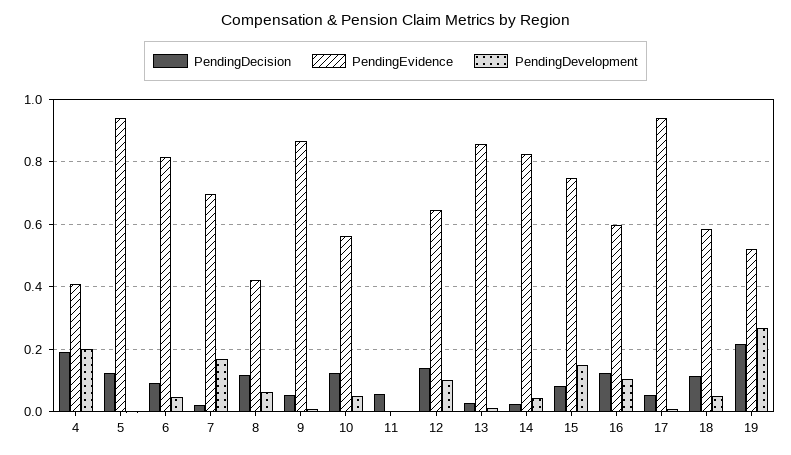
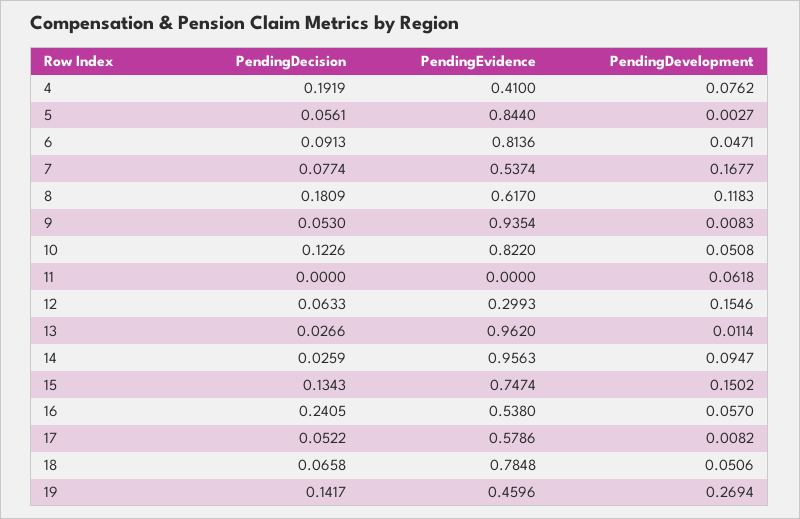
PendingDevelopment, 4: 0.2 -> 0.0762
PendingDecision, 5: 0.12 -> 0.0561
PendingEvidence, 5: 0.94 -> 0.844
PendingDecision, 7: 0.02 -> 0.0774
PendingEvidence, 7: 0.7 -> 0.5374
PendingDecision, 8: 0.12 -> 0.1809
PendingEvidence, 8: 0.42 -> 0.617
PendingDevelopment, 8: 0.06 -> 0.1183
PendingEvidence, 9: 0.86 -> 0.9354
PendingEvidence, 10: 0.56 -> 0.822
PendingDecision, 11: 0.06 -> 0
PendingDevelopment, 11: 0 -> 0.0618
PendingDecision, 12: 0.14 -> 0.0633
PendingEvidence, 12: 0.64 -> 0.2993
PendingDevelopment, 12: 0.1 -> 0.1546
PendingEvidence, 13: 0.86 -> 0.962
PendingEvidence, 14: 0.82 -> 0.9563
PendingDevelopment, 14: 0.04 -> 0.0947
PendingDecision, 15: 0.08 -> 0.1343
PendingDecision, 16: 0.12 -> 0.2405
PendingEvidence, 16: 0.6 -> 0.538
PendingDevelopment, 16: 0.1 -> 0.057
PendingEvidence, 17: 0.94 -> 0.5786
PendingDecision, 18: 0.12 -> 0.0658
PendingEvidence, 18: 0.58 -> 0.7848
PendingDecision, 19: 0.22 -> 0.1417
PendingEvidence, 19: 0.52 -> 0.4596

